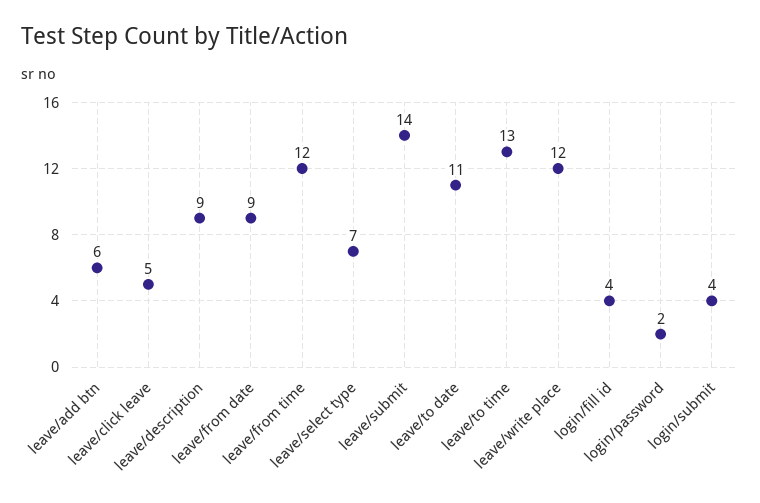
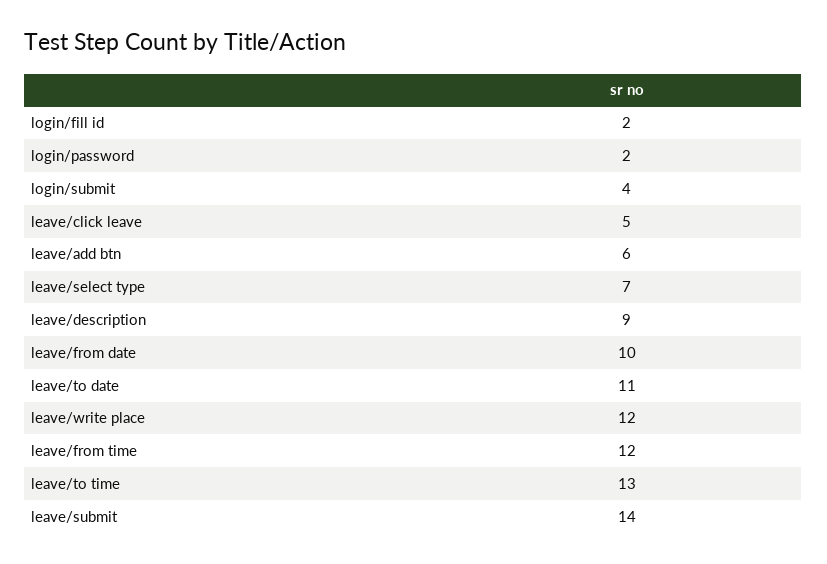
leave/from date: 9 -> 10
login/fill id: 4 -> 2

